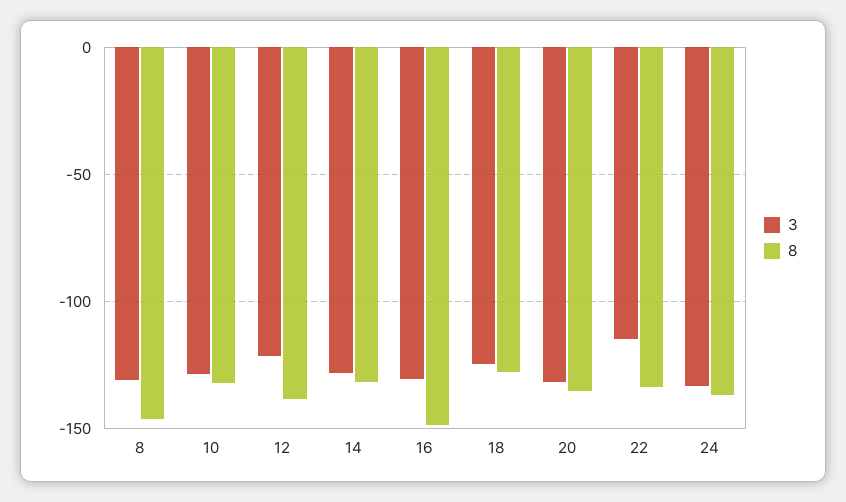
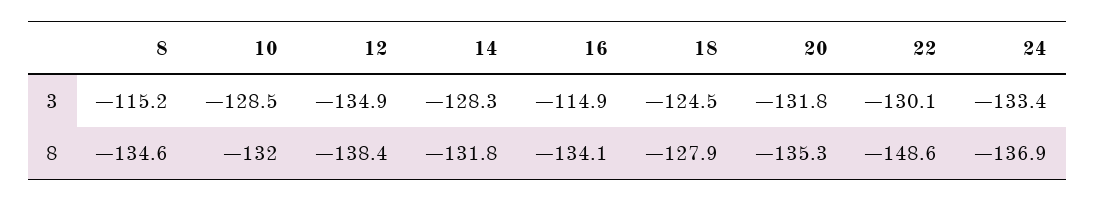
3, 8: -130 -> -115.2
8, 8: -145 -> -134.6
3, 12: -120 -> -134.9
3, 16: -130 -> -114.9
8, 16: -150 -> -134.1
3, 22: -115 -> -130.1
8, 22: -135 -> -148.6

